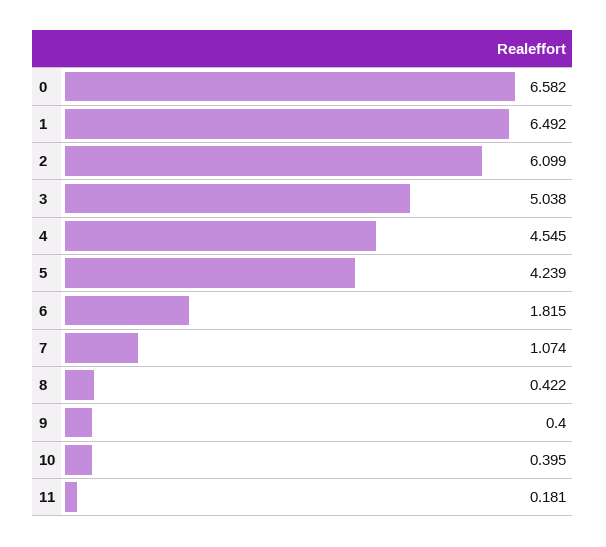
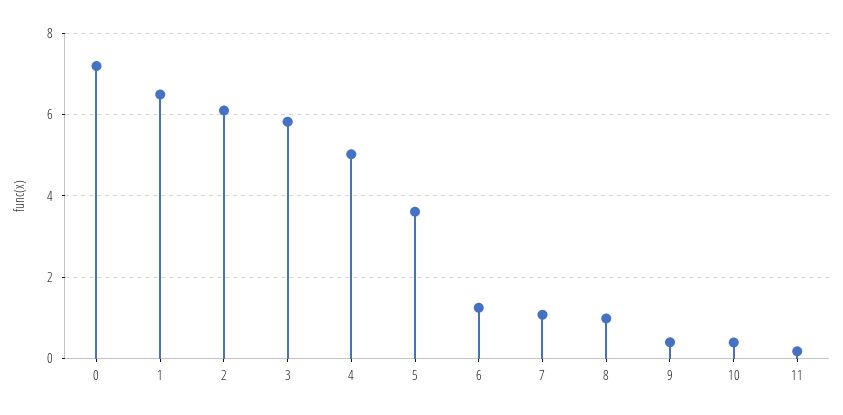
0: 6.582 -> 7.2
3: 5.038 -> 5.8
4: 4.545 -> 5
5: 4.239 -> 3.6
6: 1.815 -> 1.2
8: 0.422 -> 1

